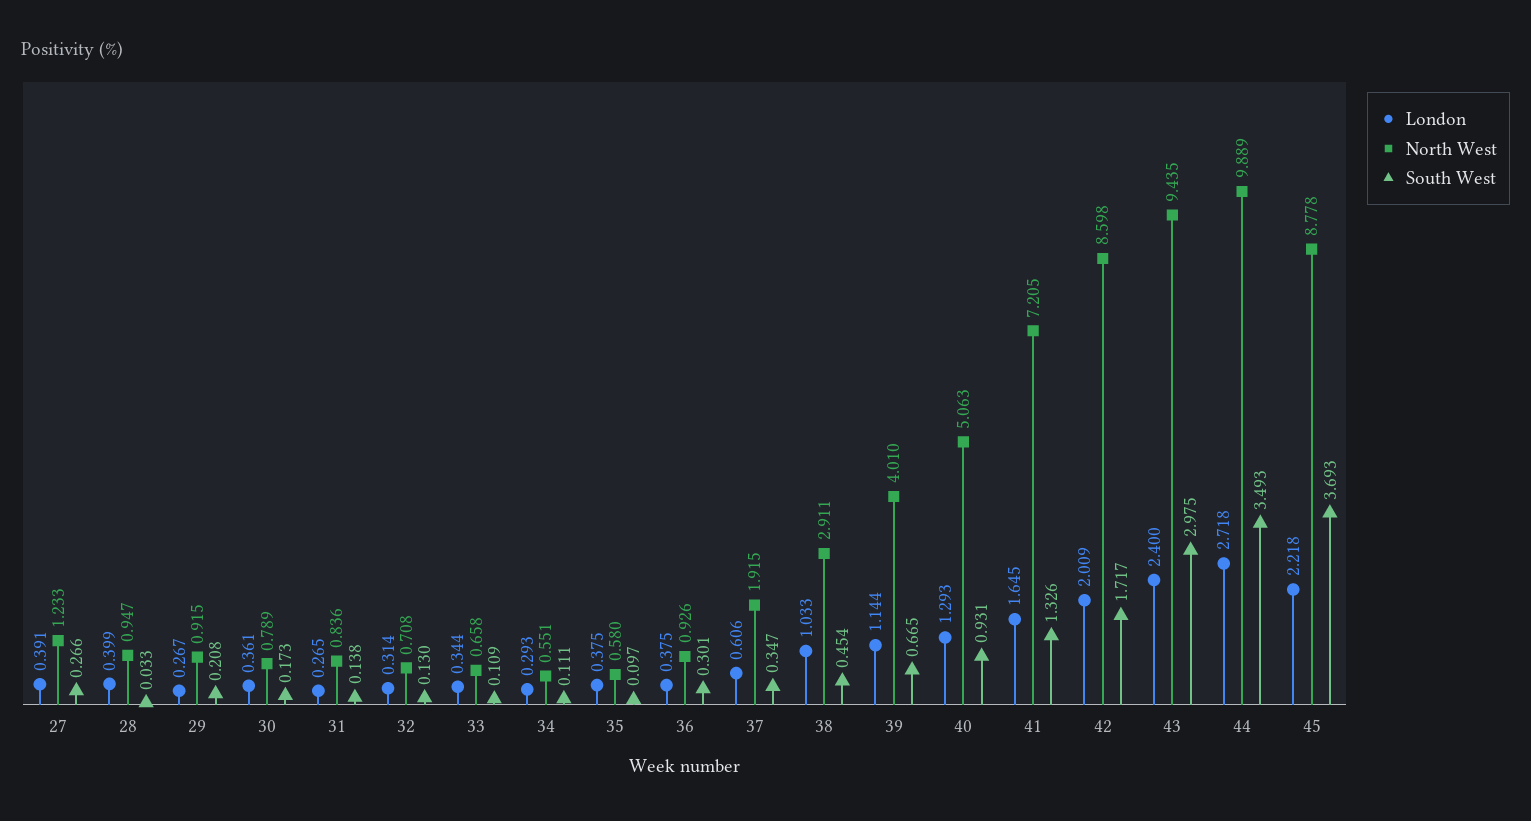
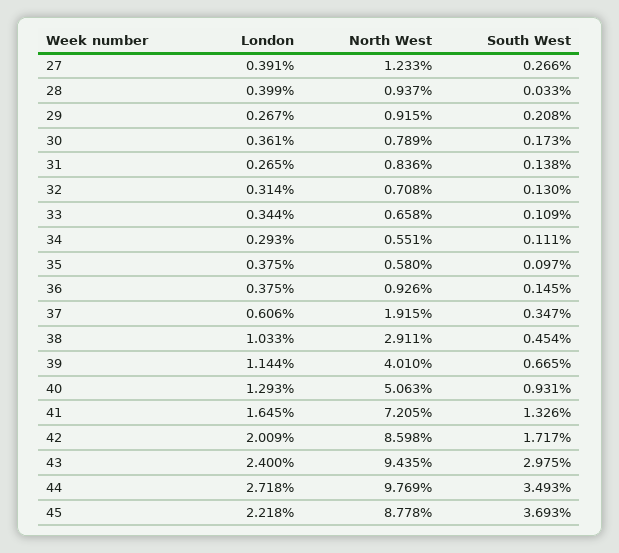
North West, 28: 0.947 -> 0.937
South West, 36: 0.301 -> 0.145
North West, 44: 9.889 -> 9.769

